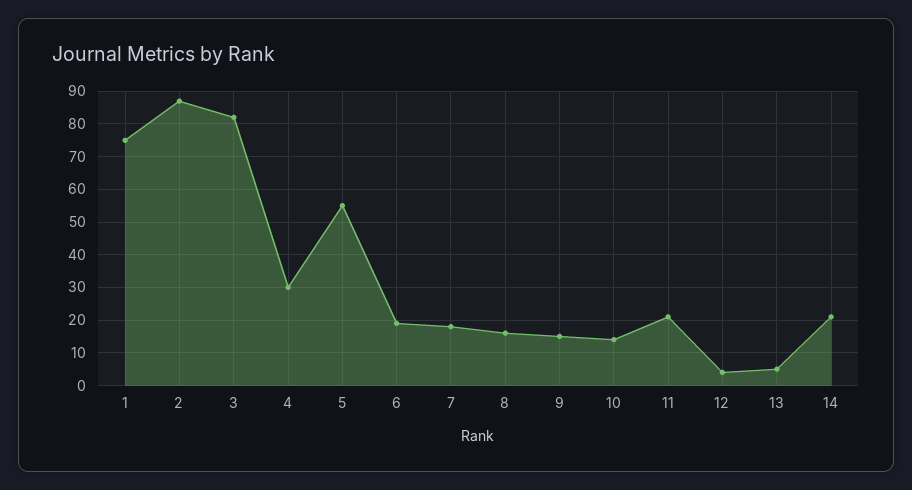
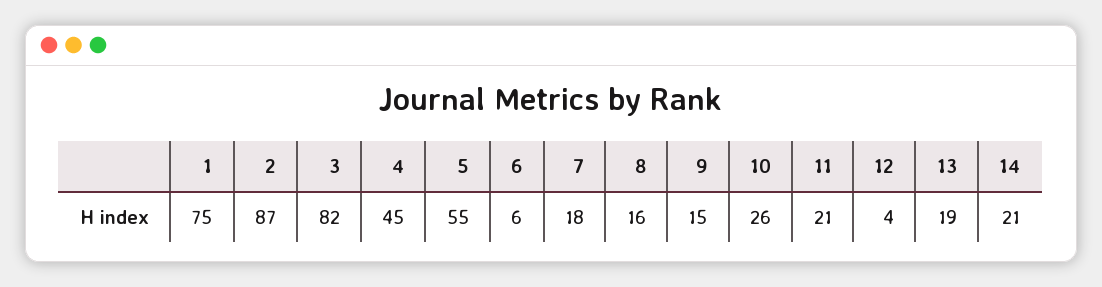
4: 30 -> 45
6: 20 -> 6
10: 15 -> 26
13: 5 -> 19

